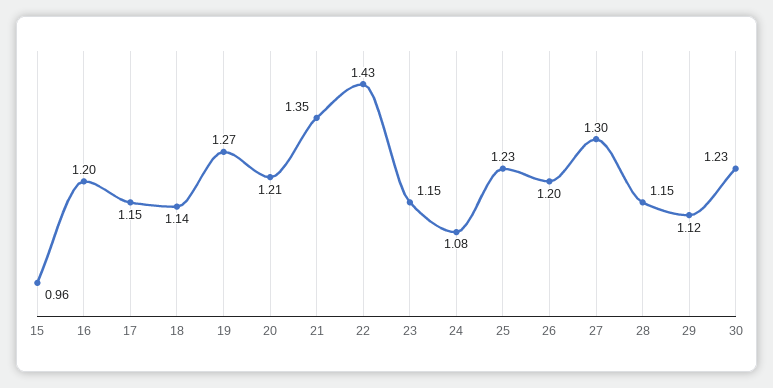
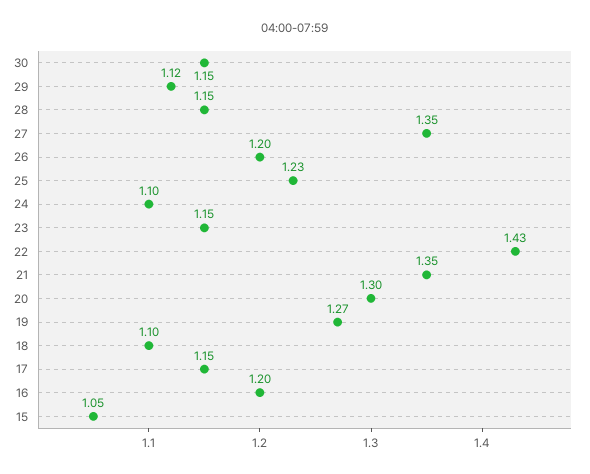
15: 0.96 -> 1.05
18: 1.14 -> 1.1
20: 1.21 -> 1.3
24: 1.08 -> 1.1
27: 1.3 -> 1.35
30: 1.23 -> 1.15

